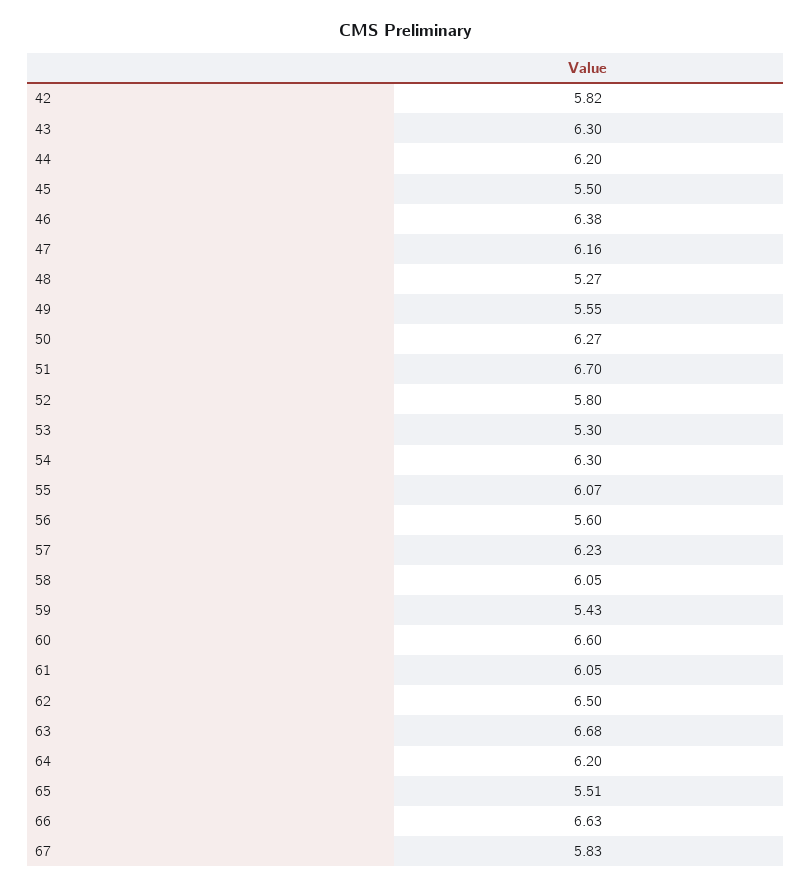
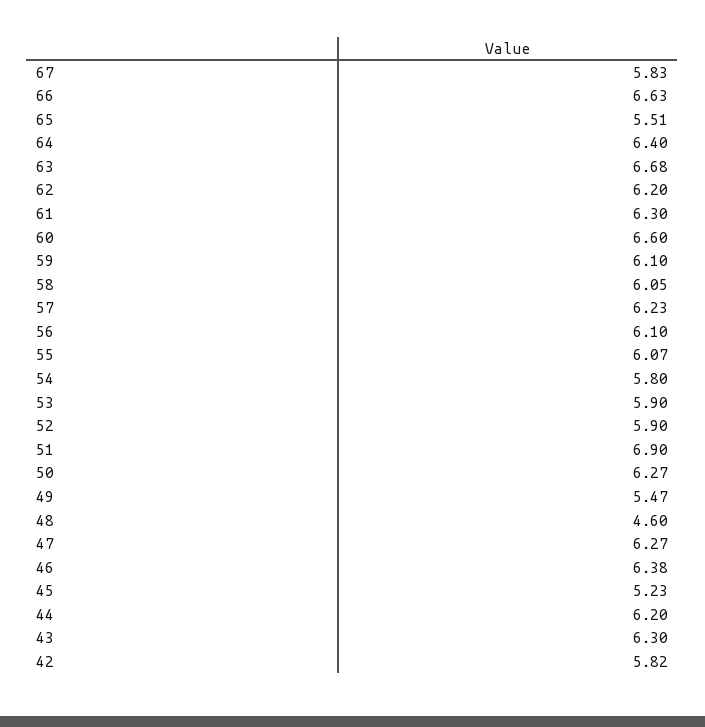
45: 5.5 -> 5.23
47: 6.16 -> 6.27
48: 5.27 -> 4.6
49: 5.55 -> 5.47
51: 6.7 -> 6.9
52: 5.8 -> 5.9
53: 5.3 -> 5.9
54: 6.3 -> 5.8
56: 5.6 -> 6.1
59: 5.43 -> 6.1
61: 6.05 -> 6.3
62: 6.5 -> 6.2
64: 6.2 -> 6.4

